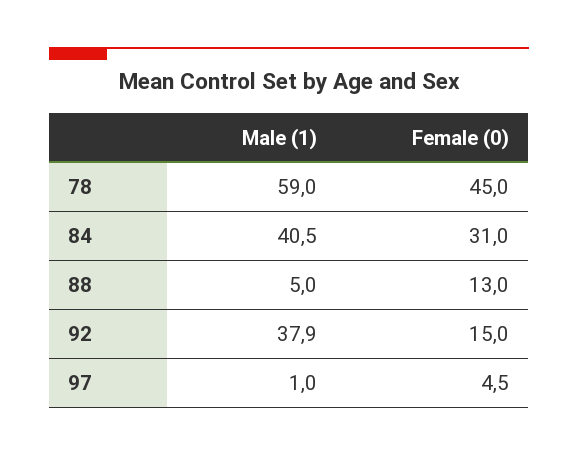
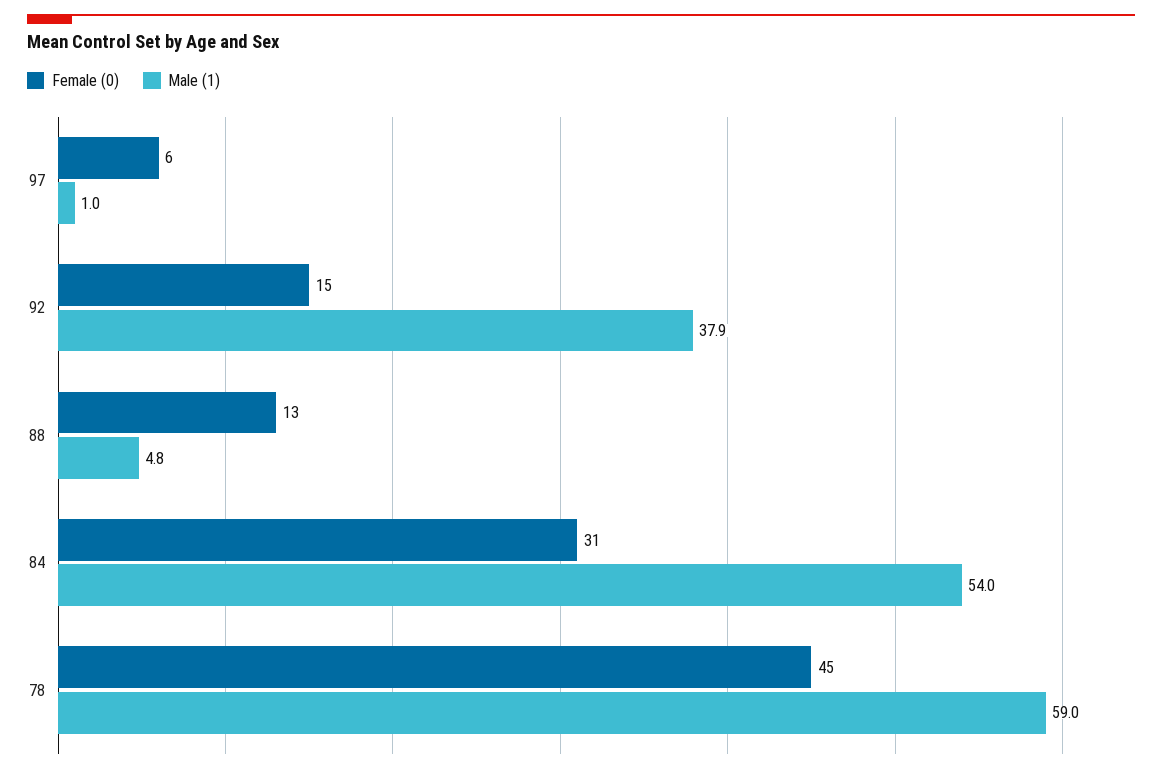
Male (1), 84: 40.5 -> 54
Male (1), 88: 5 -> 4.8
Female (0), 97: 4.5 -> 6

